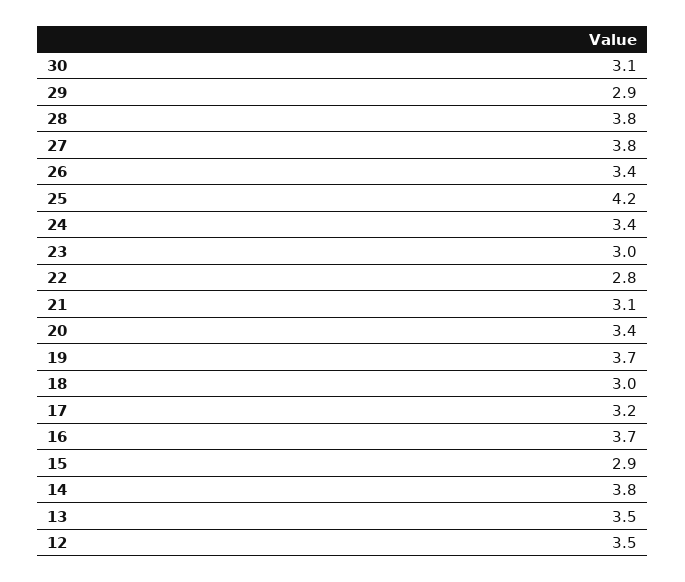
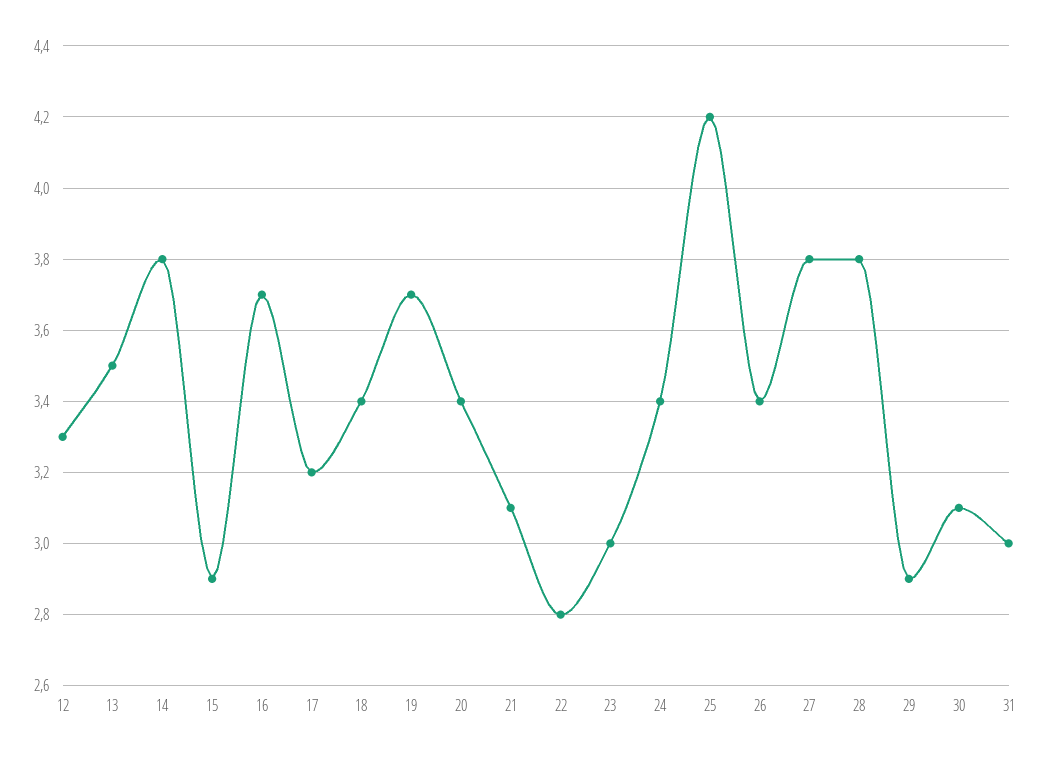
18: 3 -> 3.4
12: 3.5 -> 3.3
31: none -> 3

